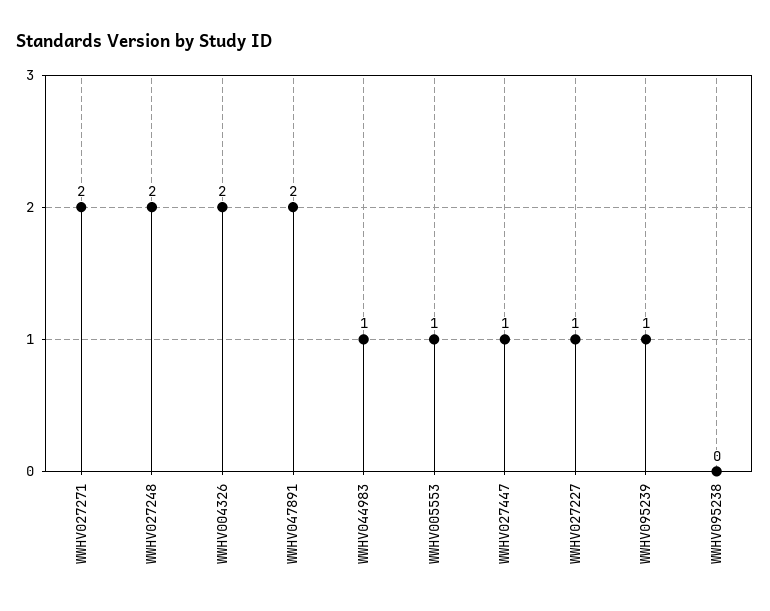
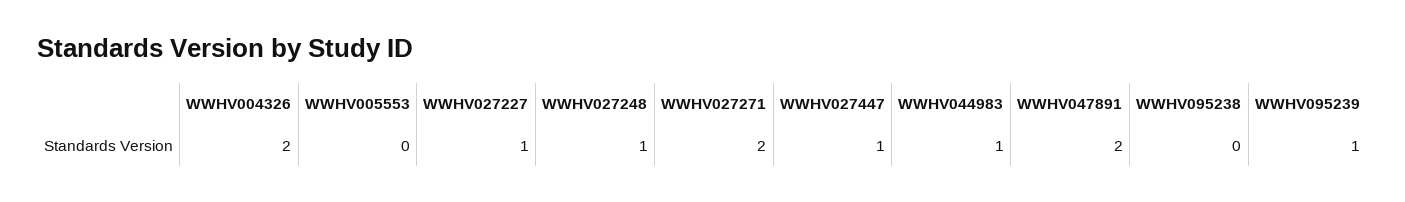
WWHV027248: 2 -> 1
WWHV005553: 1 -> 0

